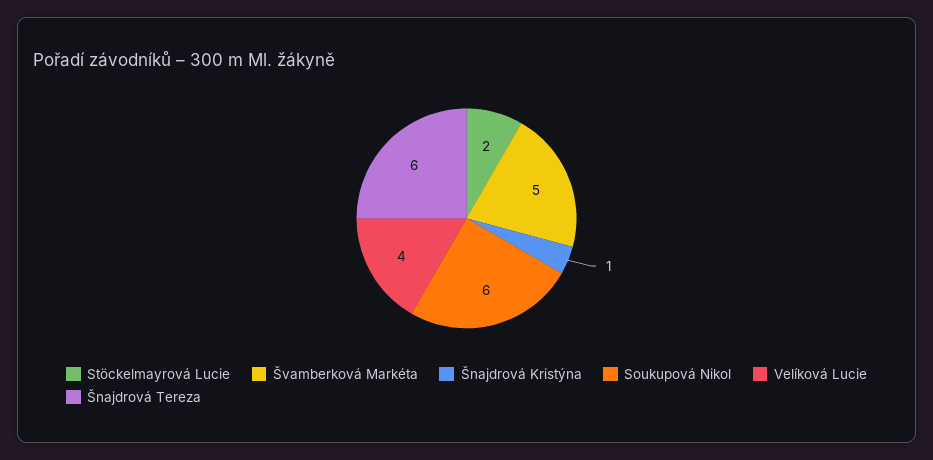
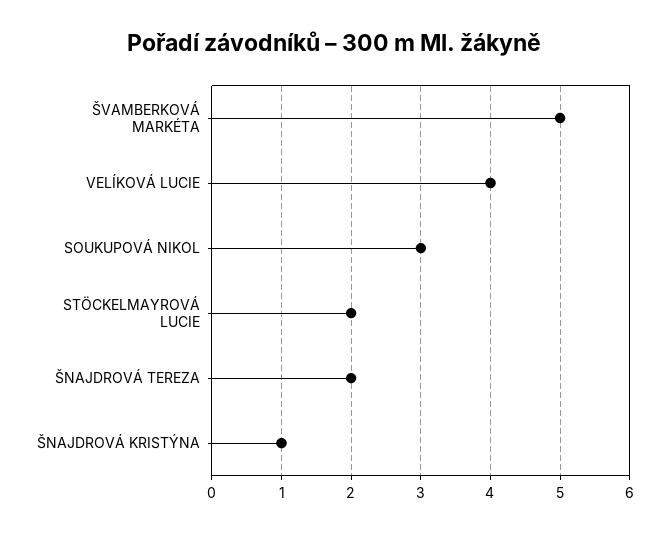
Soukupová Nikol: 6 -> 3
Šnajdrová Tereza: 6 -> 2

